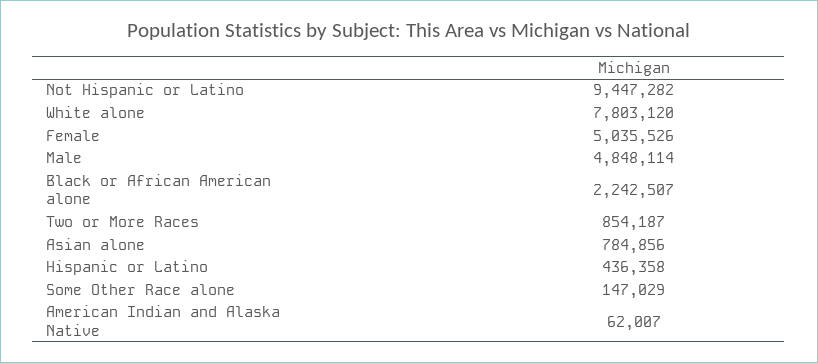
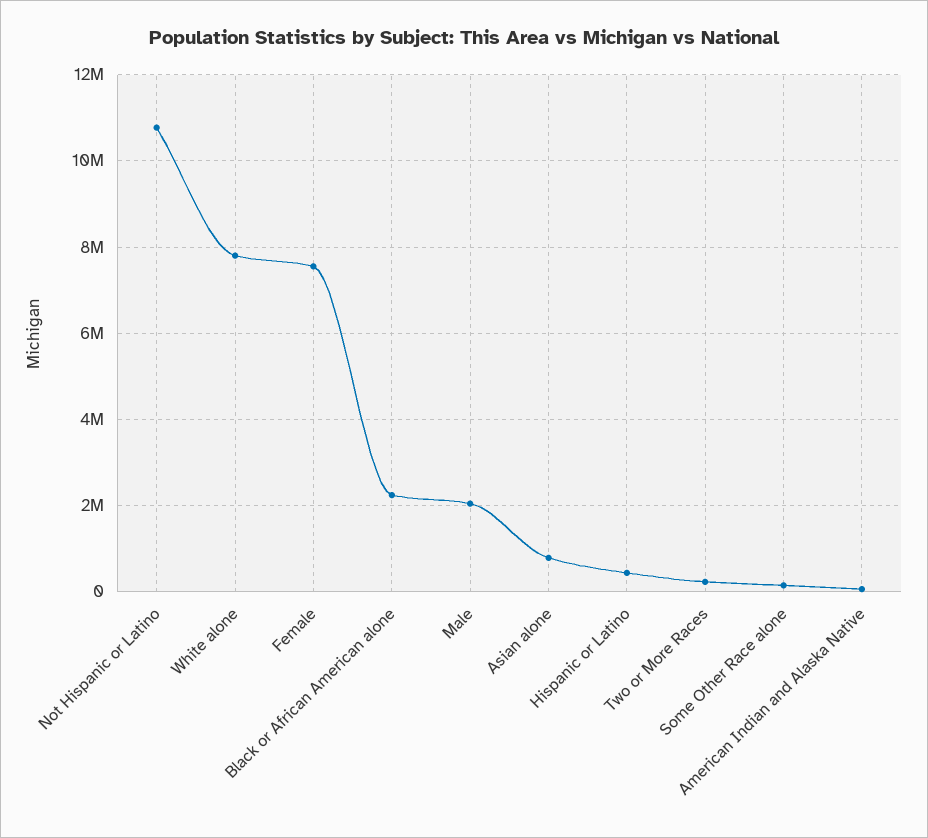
Not Hispanic or Latino: 9447282 -> 10800000
Female: 5035526 -> 7600000
Male: 4848114 -> 2000000
Two or More Races: 854187 -> 200000

